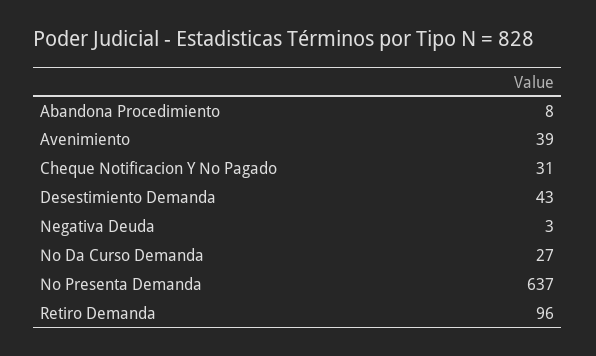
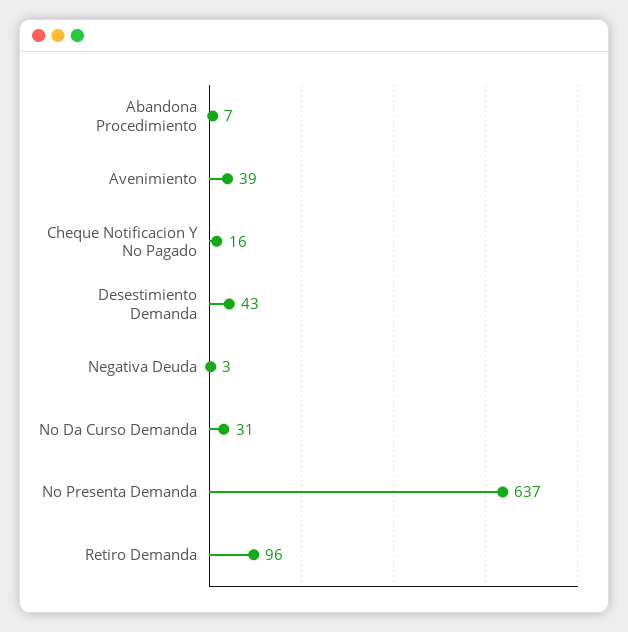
Abandona Procedimiento: 8 -> 7
Cheque Notificacion Y No Pagado: 31 -> 16
No Da Curso Demanda: 27 -> 31

